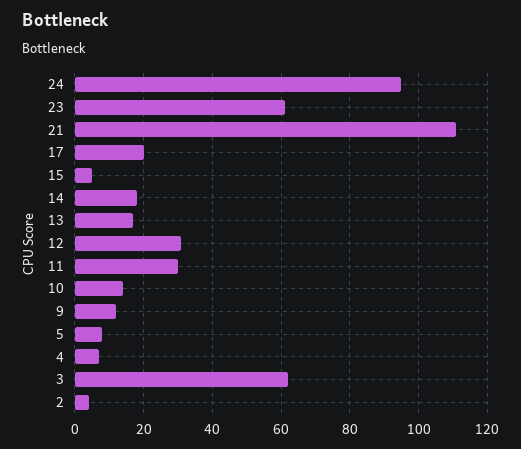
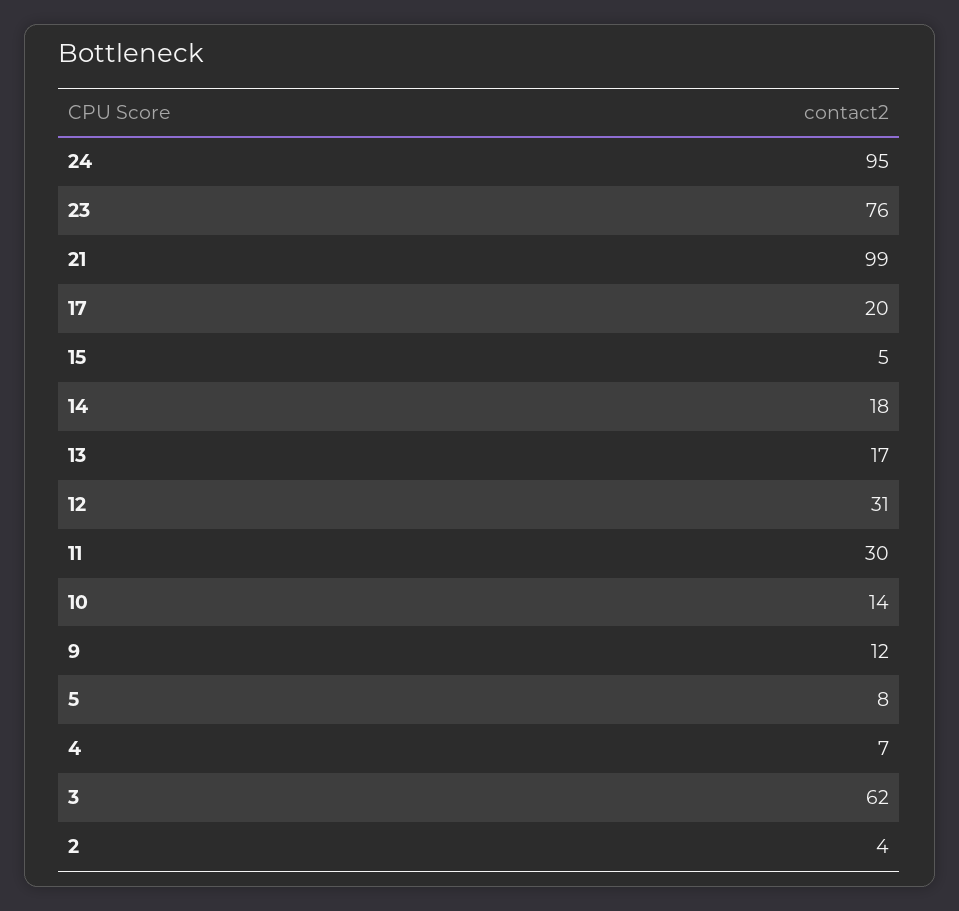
23: 60 -> 76
21: 110 -> 99

